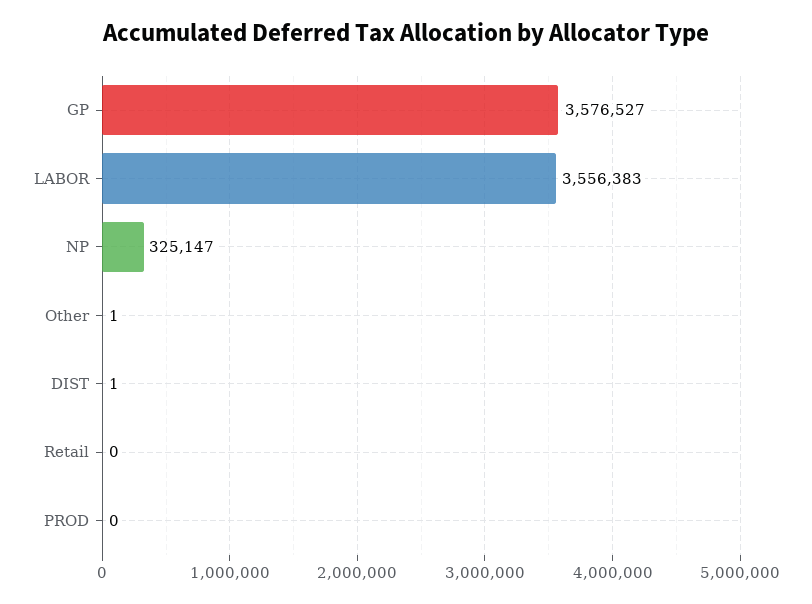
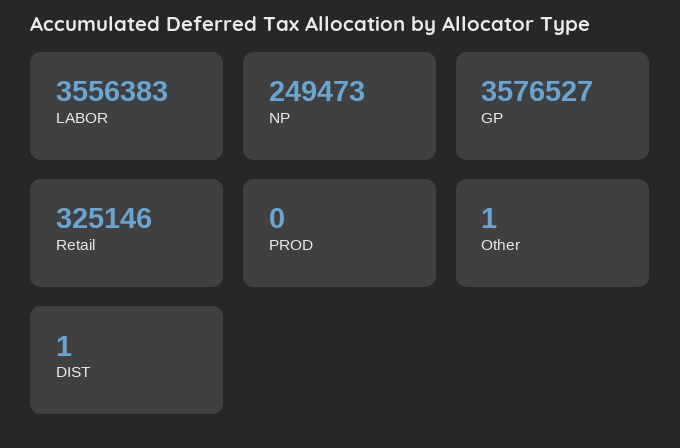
NP: 325147 -> 249473
Retail: 0 -> 325146

